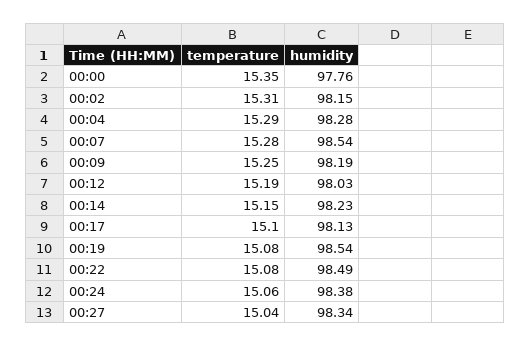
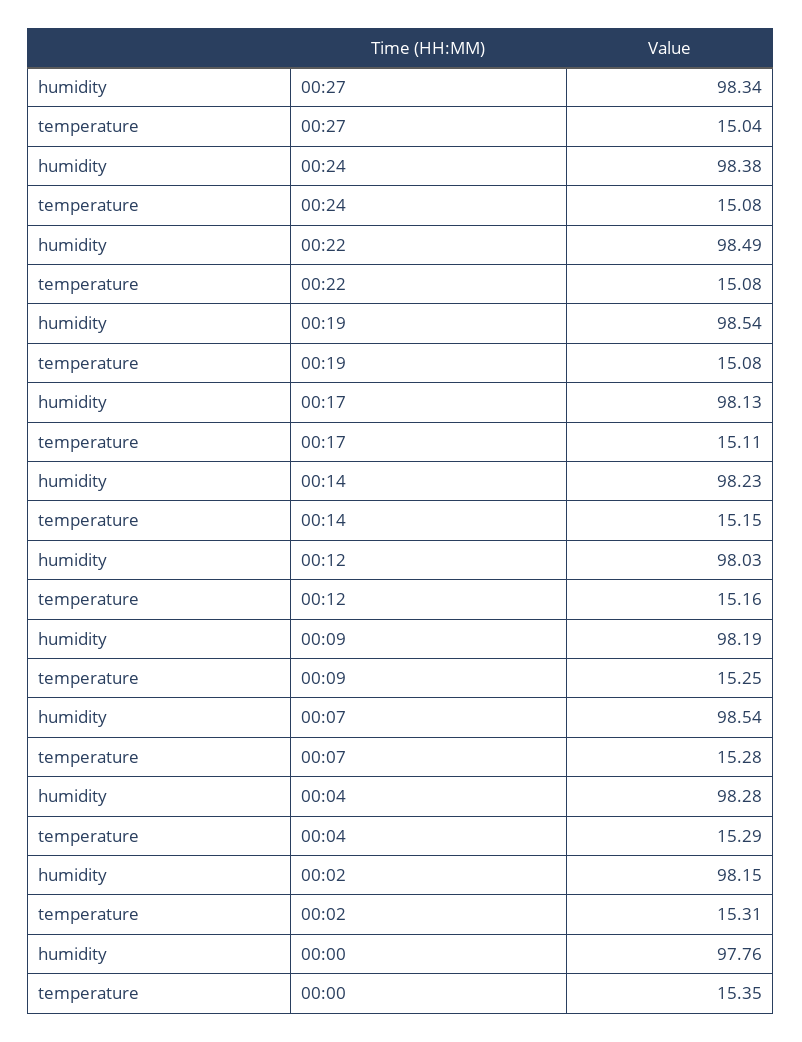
temperature, 00:12: 15.19 -> 15.16
temperature, 00:17: 15.1 -> 15.11
temperature, 00:24: 15.06 -> 15.08

